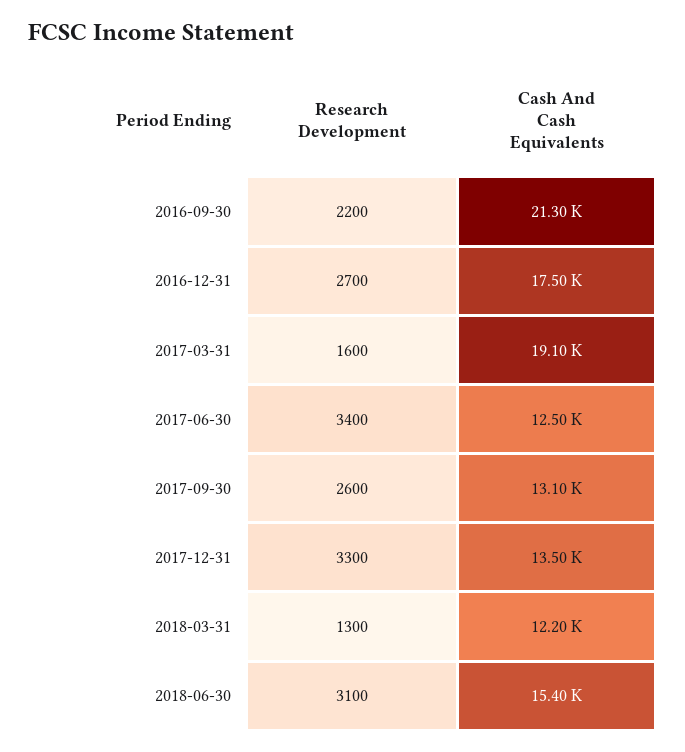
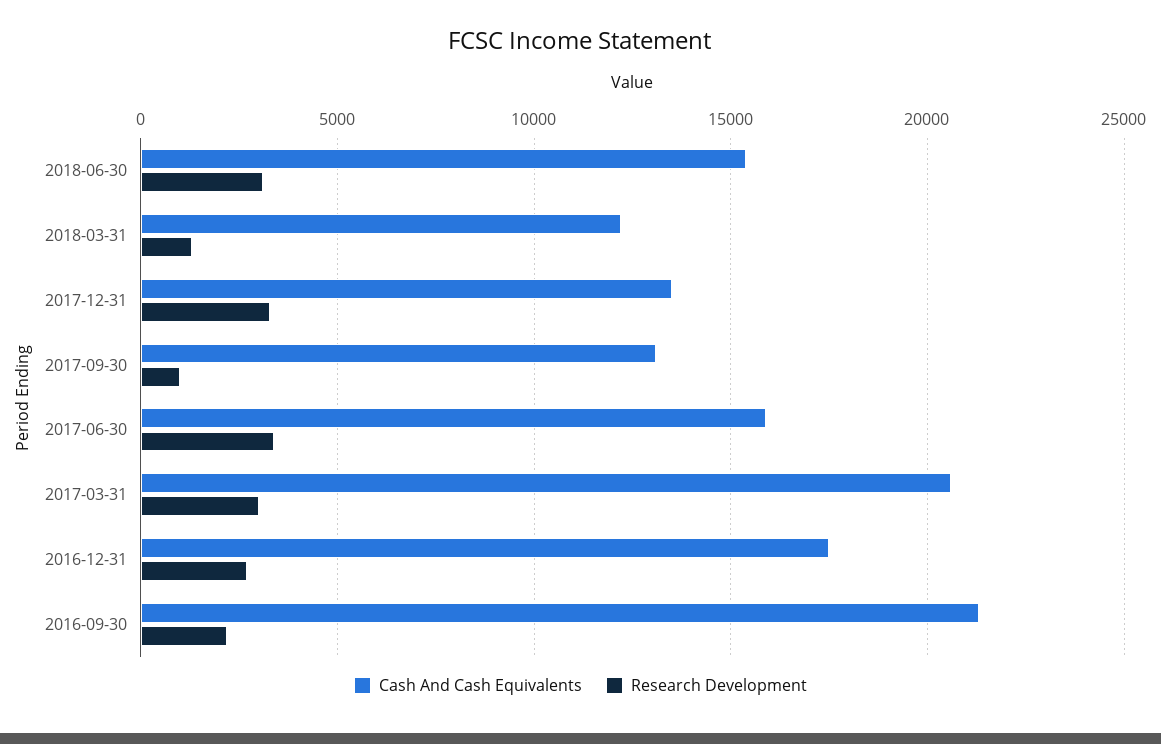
Research Development, 2017-03-31: 1600 -> 3000
Cash And Cash Equivalents, 2017-03-31: 19100 -> 20500
Cash And Cash Equivalents, 2017-06-30: 12500 -> 16000
Research Development, 2017-09-30: 2600 -> 1000

